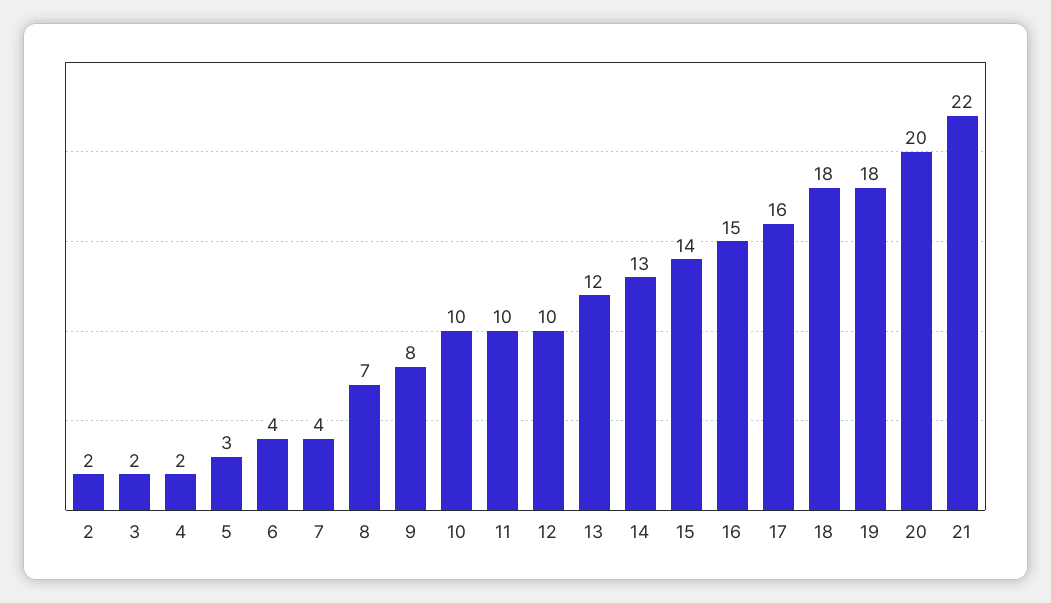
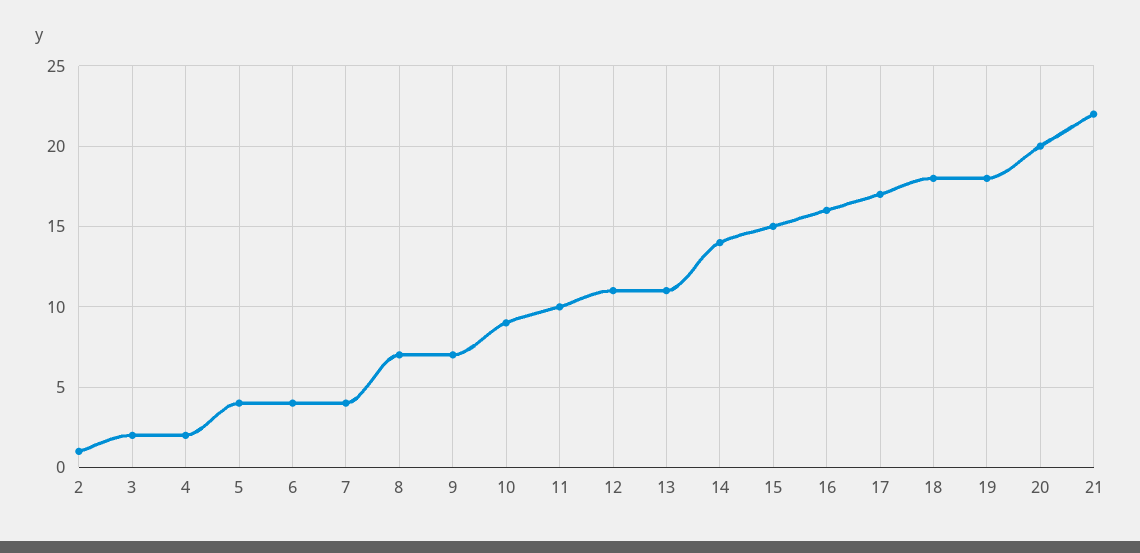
2: 2 -> 1
5: 3 -> 4
9: 8 -> 7
10: 10 -> 9
12: 10 -> 11
13: 12 -> 11
14: 13 -> 14
15: 14 -> 15
16: 15 -> 16
17: 16 -> 17

